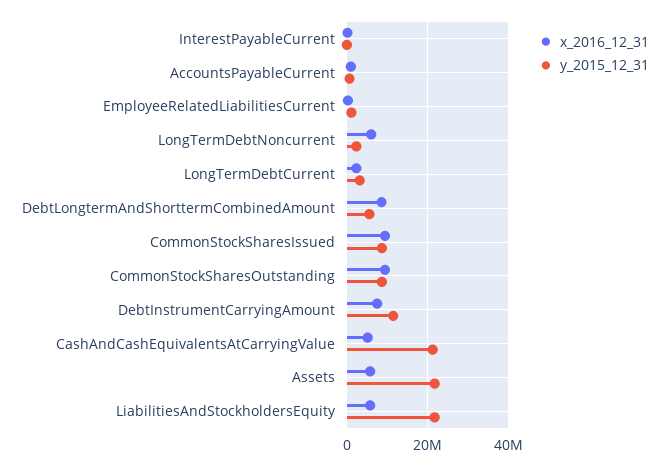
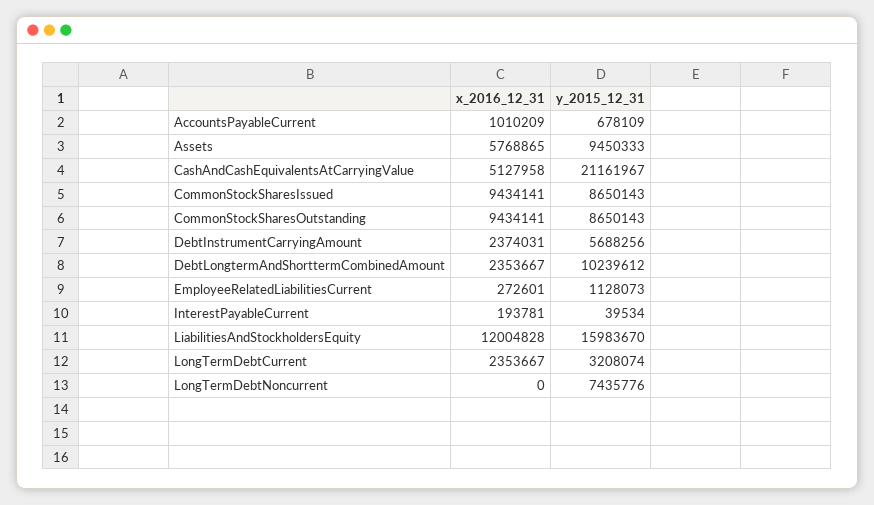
x_2016_12_31, LongTermDebtNoncurrent: 6000000 -> 0
y_2015_12_31, LongTermDebtNoncurrent: 2000000 -> 7435776
x_2016_12_31, DebtLongtermAndShorttermCombinedAmount: 8000000 -> 2353667
y_2015_12_31, DebtLongtermAndShorttermCombinedAmount: 6000000 -> 10239612
x_2016_12_31, DebtInstrumentCarryingAmount: 8000000 -> 2374031
y_2015_12_31, DebtInstrumentCarryingAmount: 12000000 -> 5688256
y_2015_12_31, Assets: 22000000 -> 9450333
x_2016_12_31, LiabilitiesAndStockholdersEquity: 6000000 -> 12004828
y_2015_12_31, LiabilitiesAndStockholdersEquity: 22000000 -> 15983670

